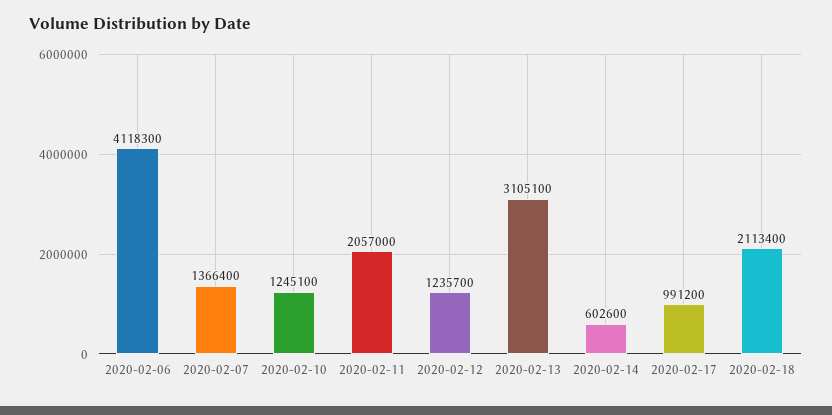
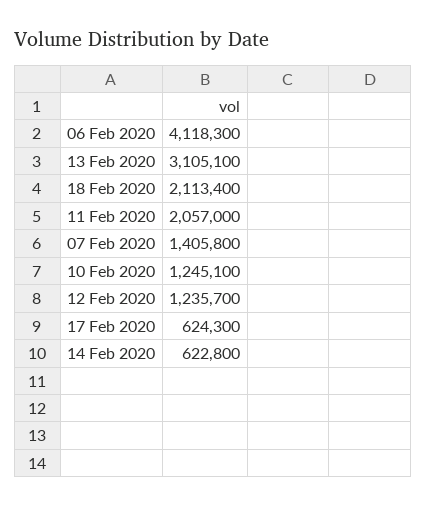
2020-02-07: 1366400 -> 1405800
2020-02-14: 602600 -> 622800
2020-02-17: 991200 -> 624300

